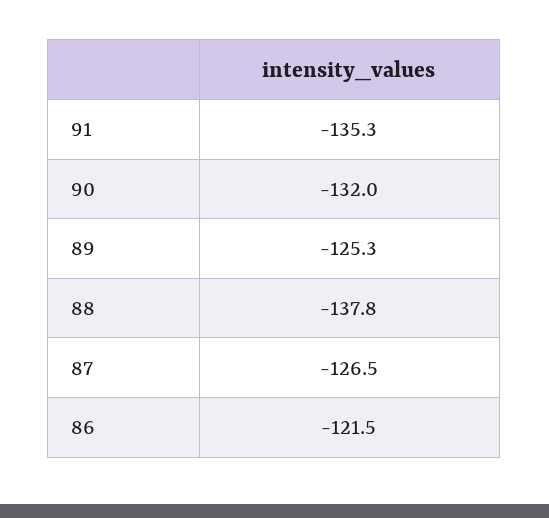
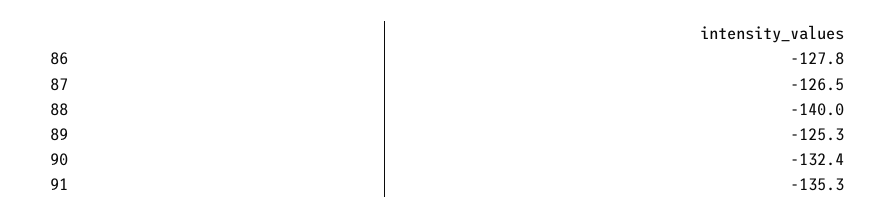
90: -132 -> -132.4
88: -137.8 -> -140
86: -121.5 -> -127.8

